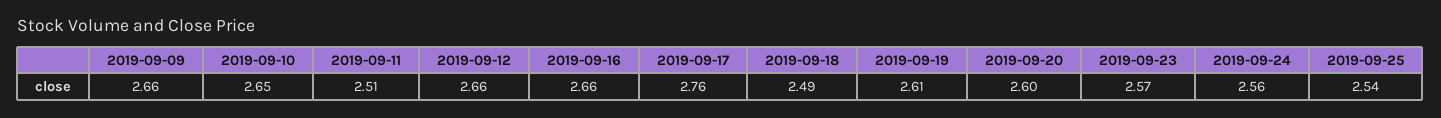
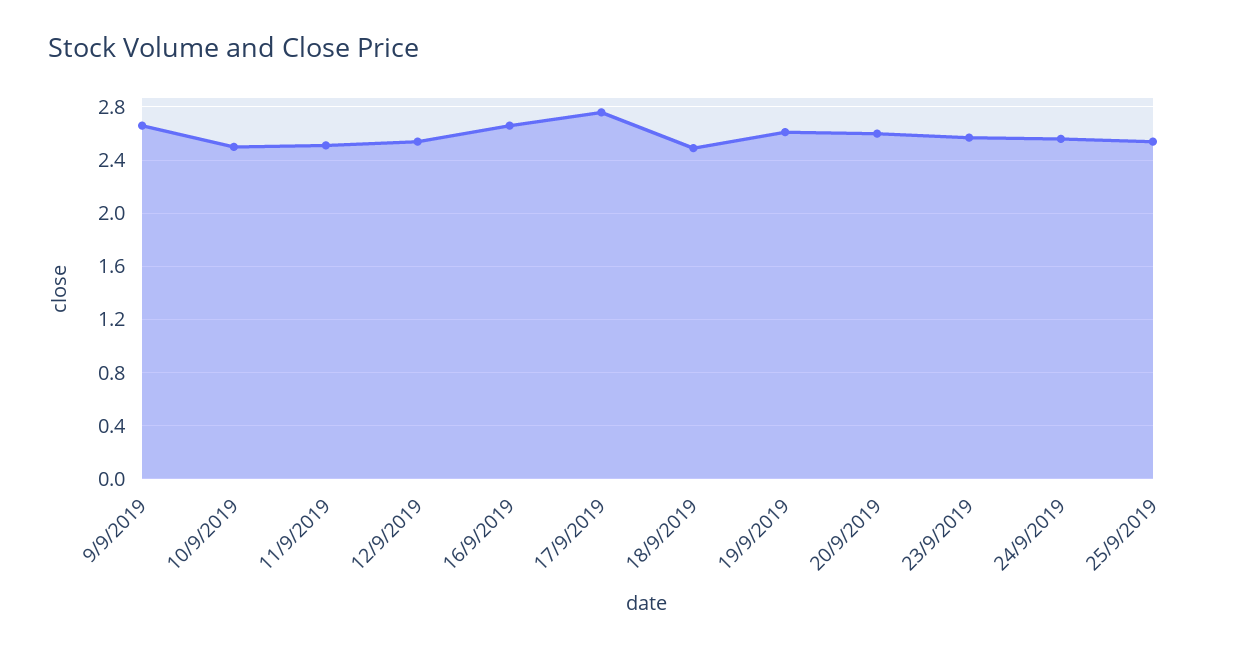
2019-09-10: 2.65 -> 2.5
2019-09-12: 2.66 -> 2.55

